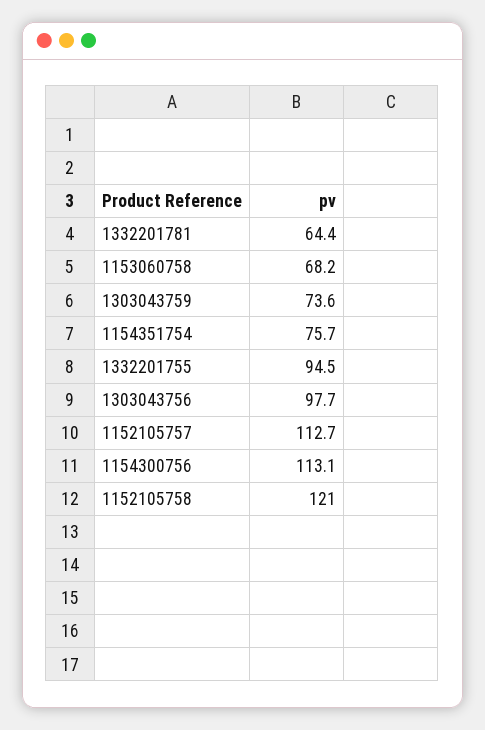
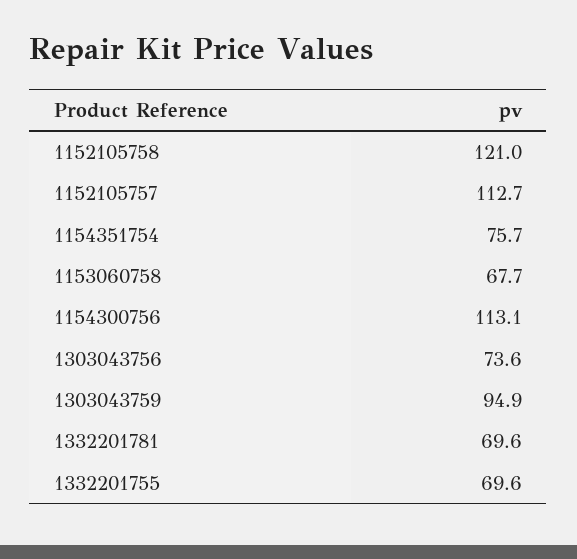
1332201781: 64.4 -> 69.6
1153060758: 68.2 -> 67.7
1303043759: 73.6 -> 94.9
1332201755: 94.5 -> 69.6
1303043756: 97.7 -> 73.6

